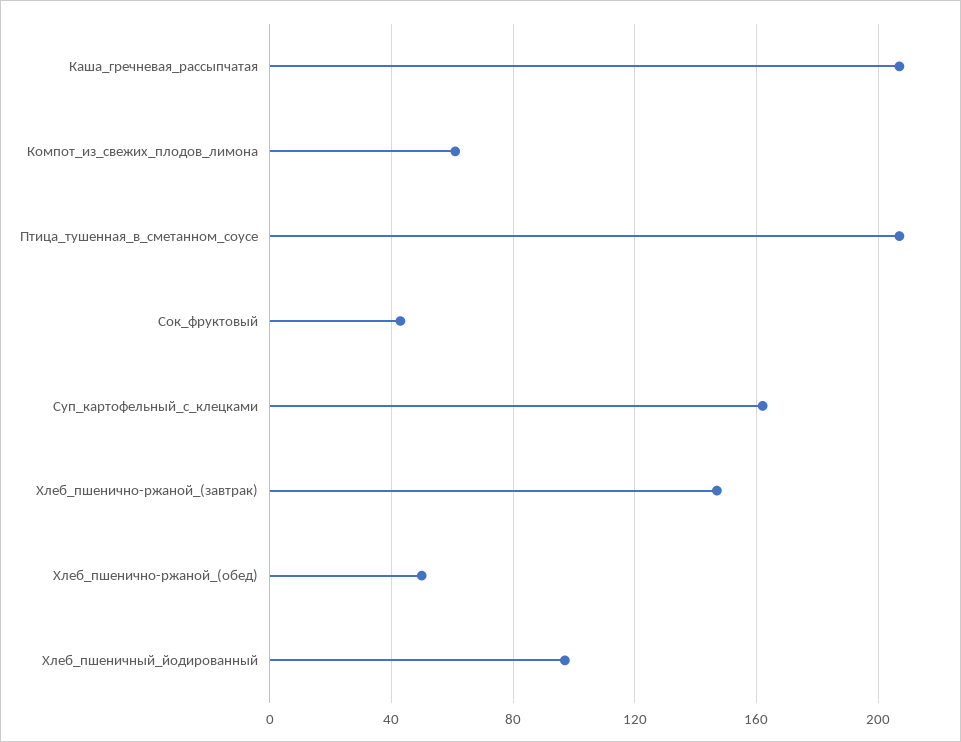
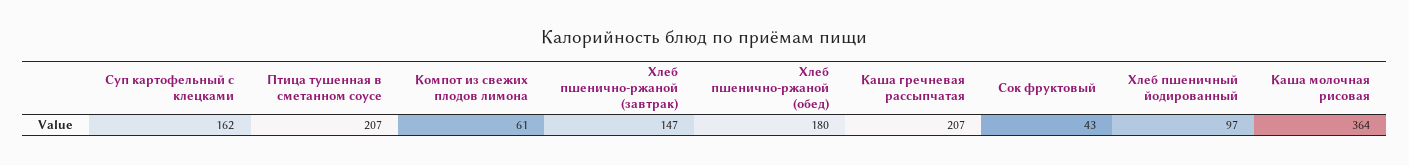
Хлеб_пшенично-ржаной_(обед): 50 -> 180
Каша молочная рисовая: none -> 364

